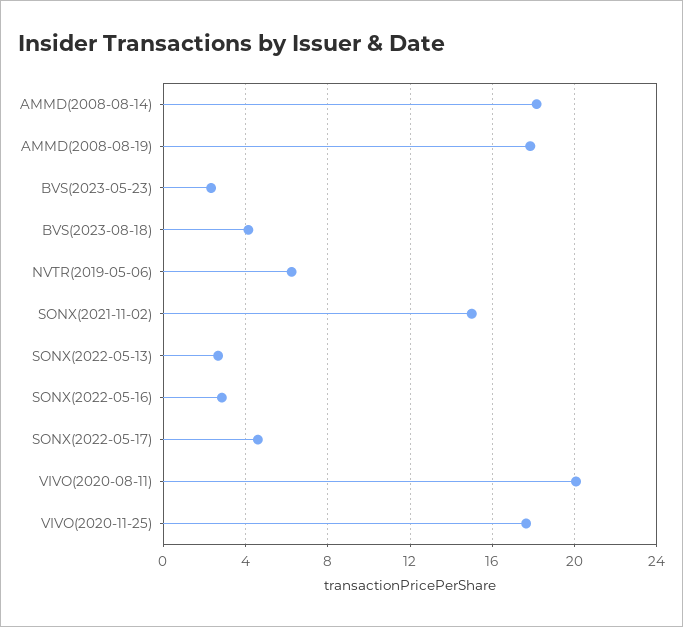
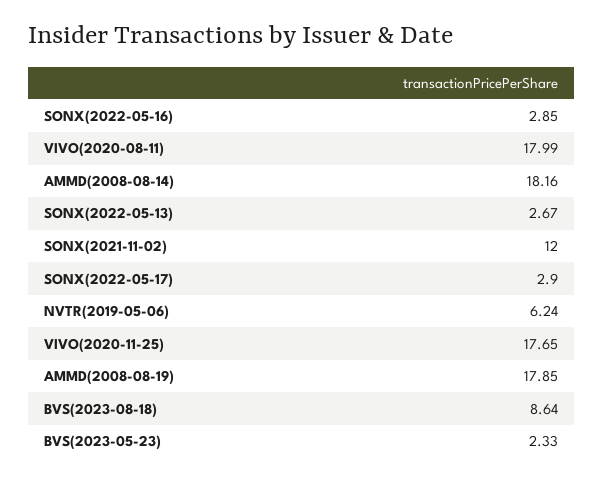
BVS(2023-08-18): 4 -> 8.64
SONX(2021-11-02): 15 -> 12
SONX(2022-05-17): 4.5 -> 2.9
VIVO(2020-08-11): 20 -> 17.99

